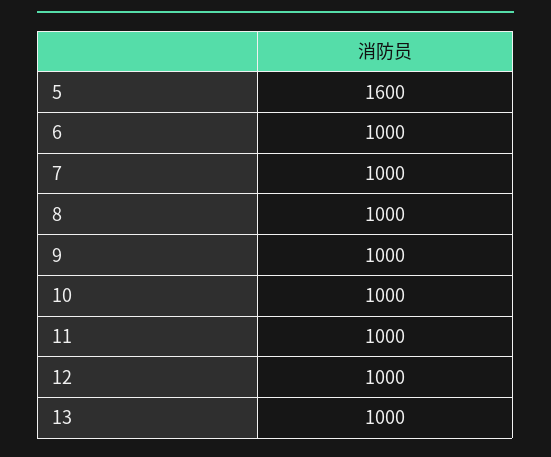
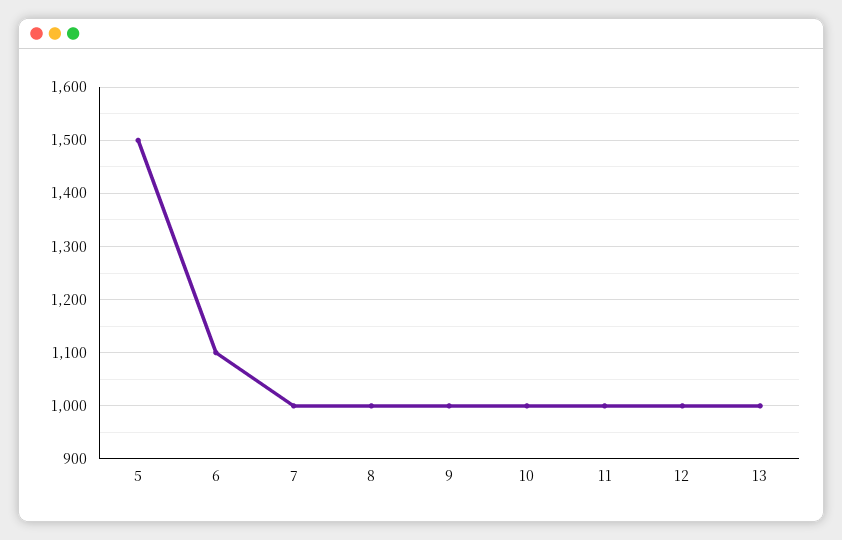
5: 1600 -> 1500
6: 1000 -> 1100

